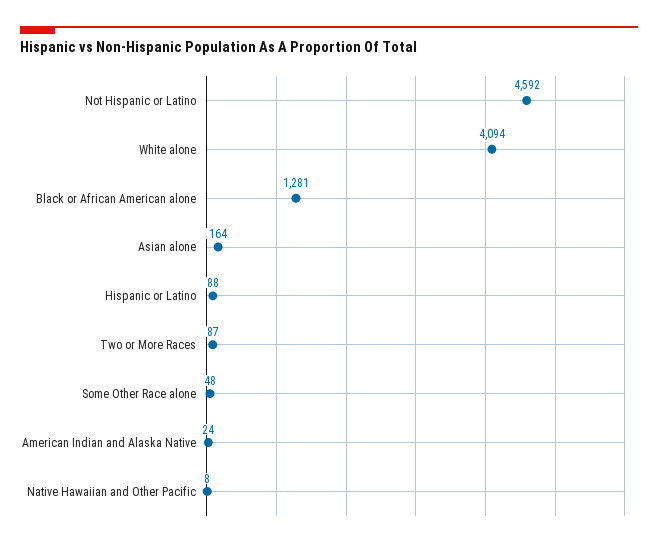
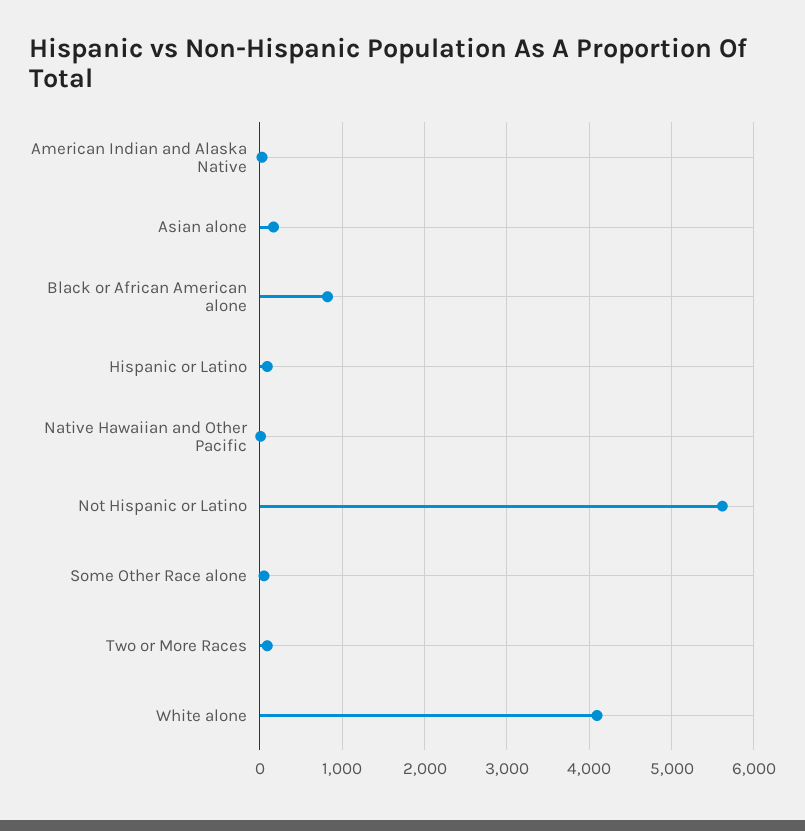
Not Hispanic or Latino: 4592 -> 5600
Black or African American alone: 1281 -> 800

